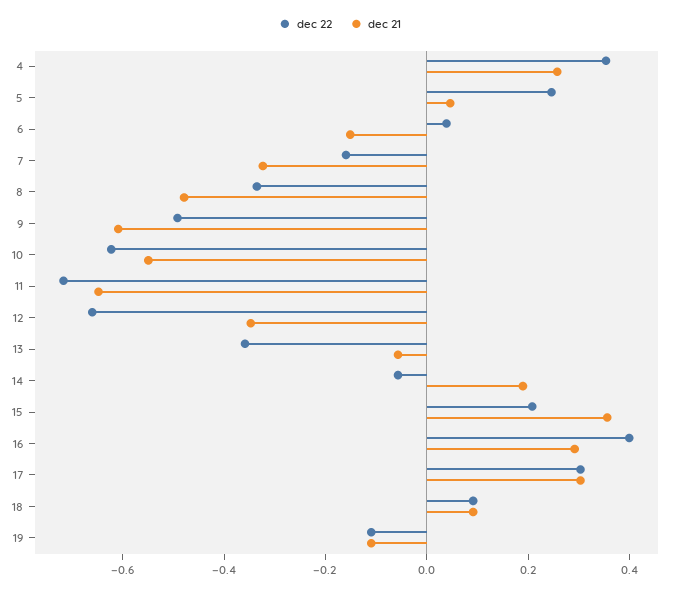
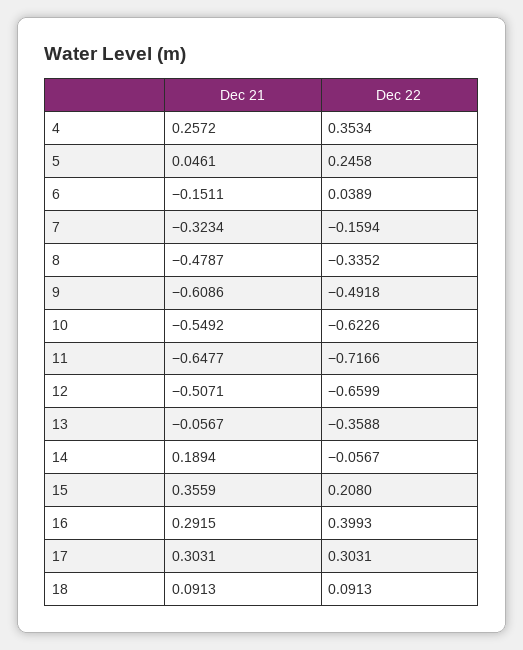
dec 21, 12: -0.35 -> -0.5071
dec 22, 19: -0.1 -> none
dec 21, 19: -0.1 -> none

